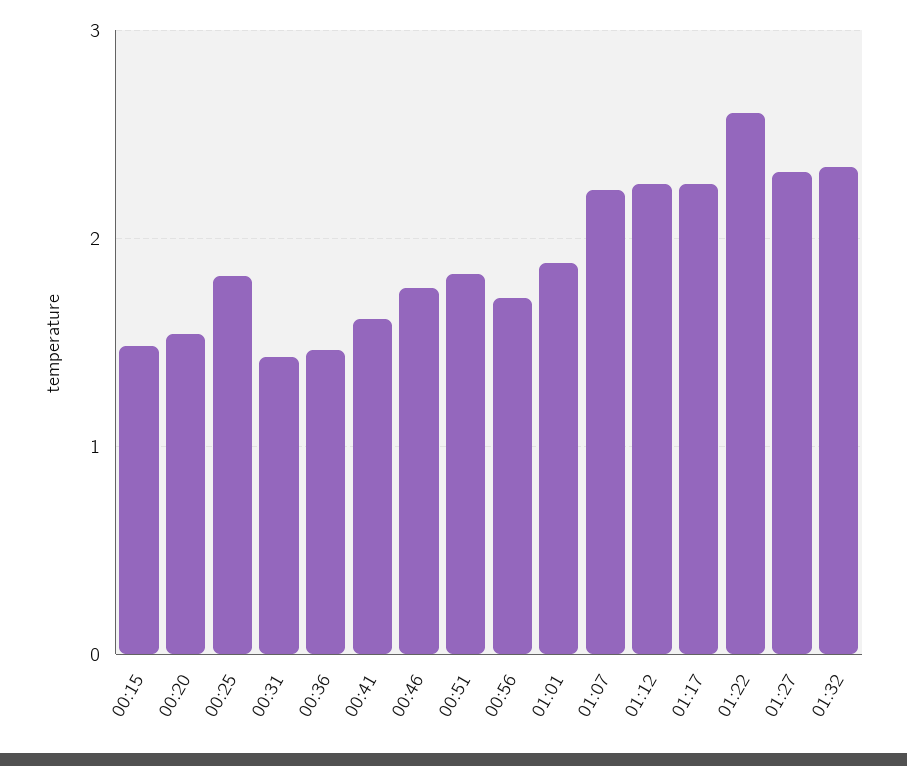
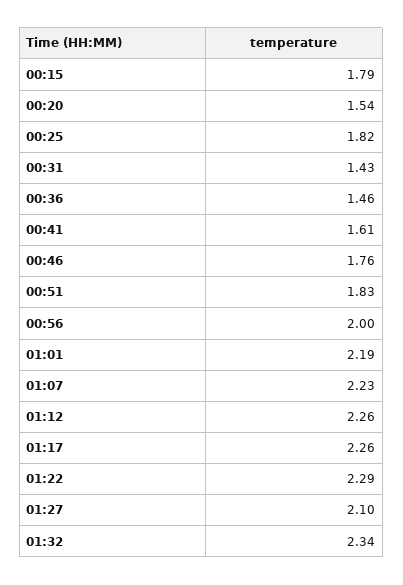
00:15: 1.5 -> 1.79
00:56: 1.7 -> 2
01:01: 1.9 -> 2.19
01:22: 2.6 -> 2.29
01:27: 2.3 -> 2.1

